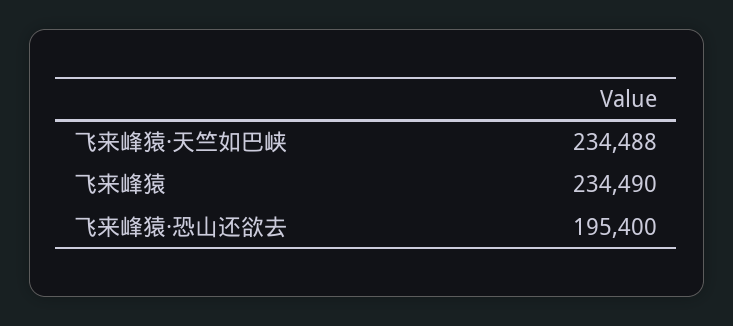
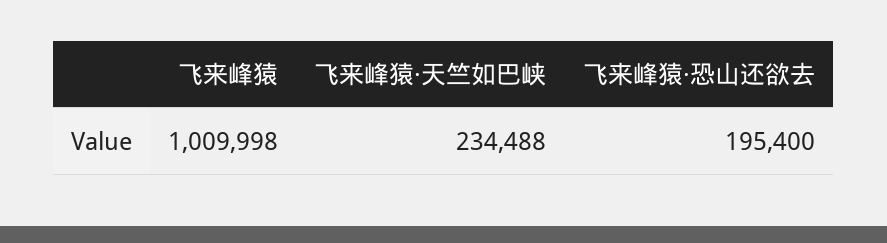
飞来峰猿: 234490 -> 1009998

